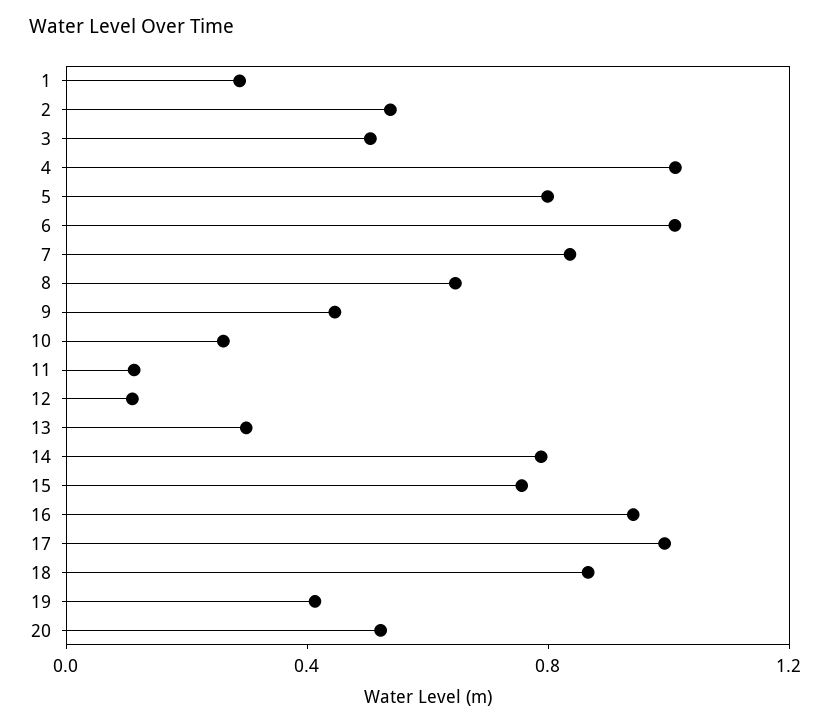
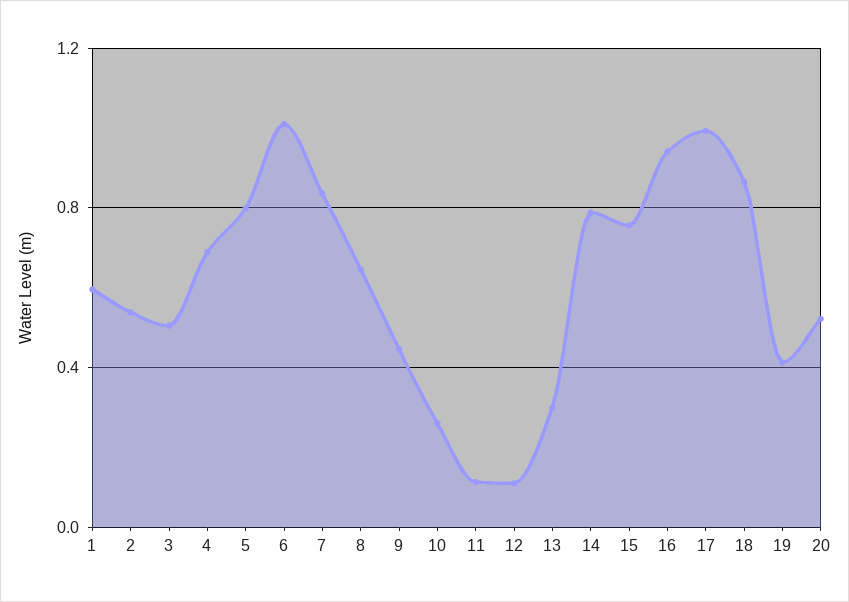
1: 0.3 -> 0.6
4: 1 -> 0.7

